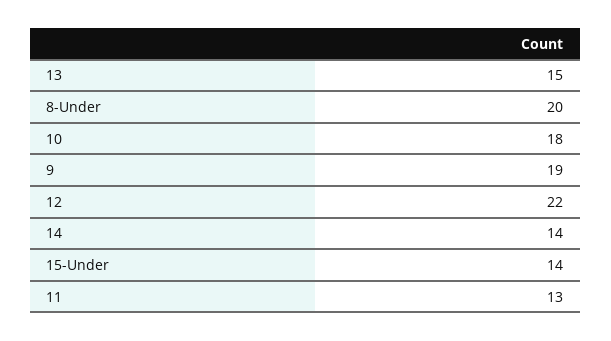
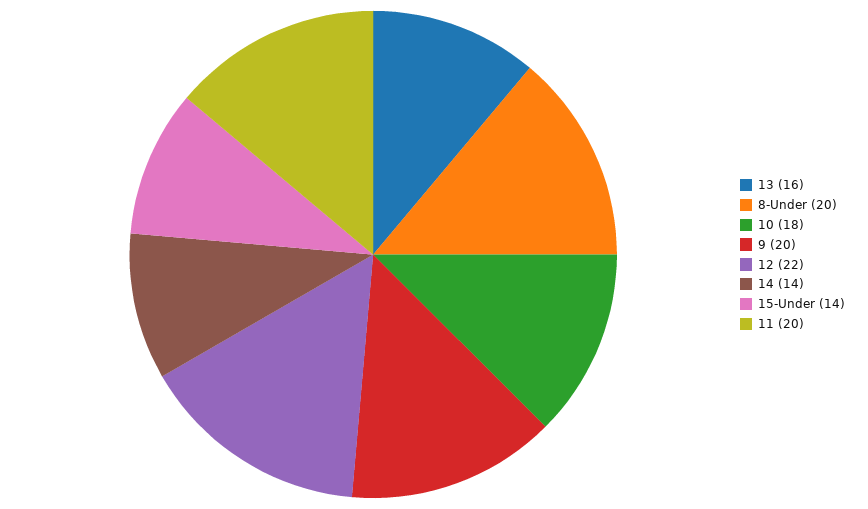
13: 15 -> 16
9: 19 -> 20
11: 13 -> 20

